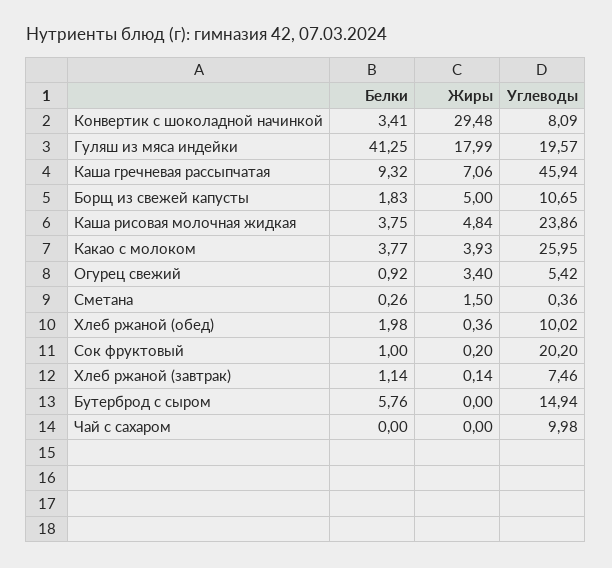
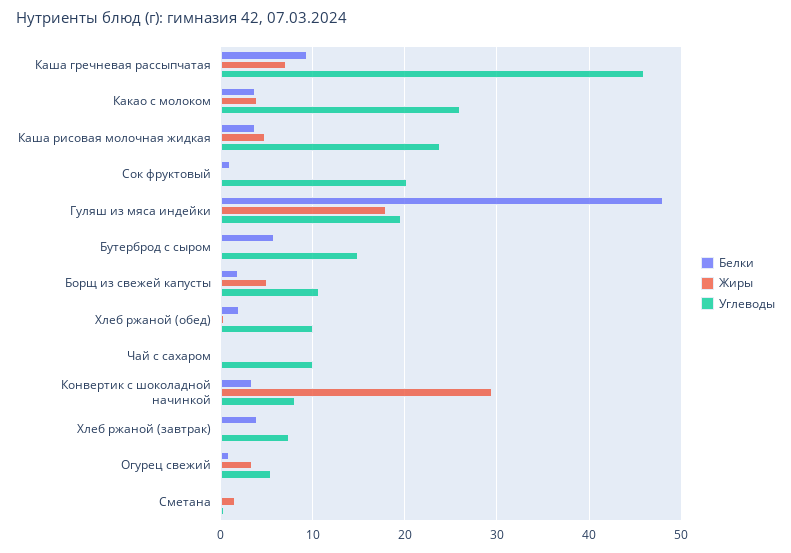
Белки, Гуляш из мяса индейки: 41.25 -> 48
Белки, Хлеб ржаной (завтрак): 1.14 -> 4

